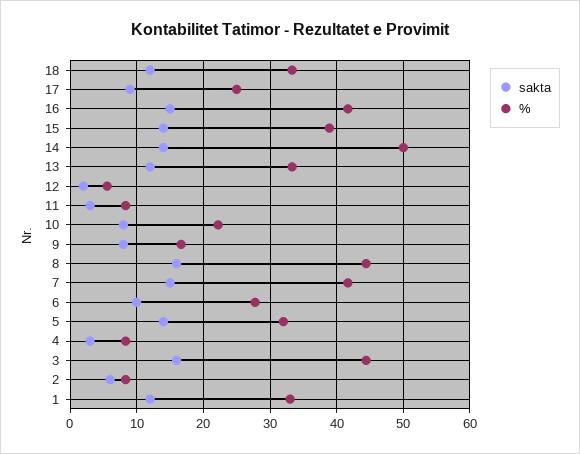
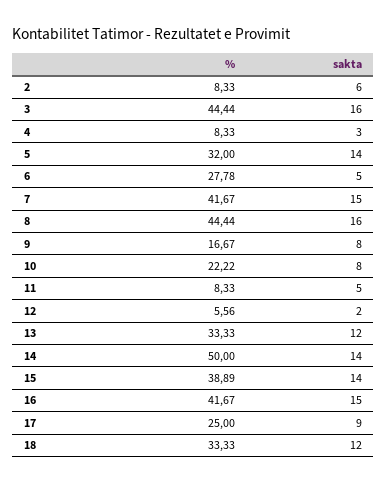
sakta, 11: 3 -> 5
sakta, 6: 10 -> 5
sakta, 1: 12 -> none
%, 1: 33 -> none

